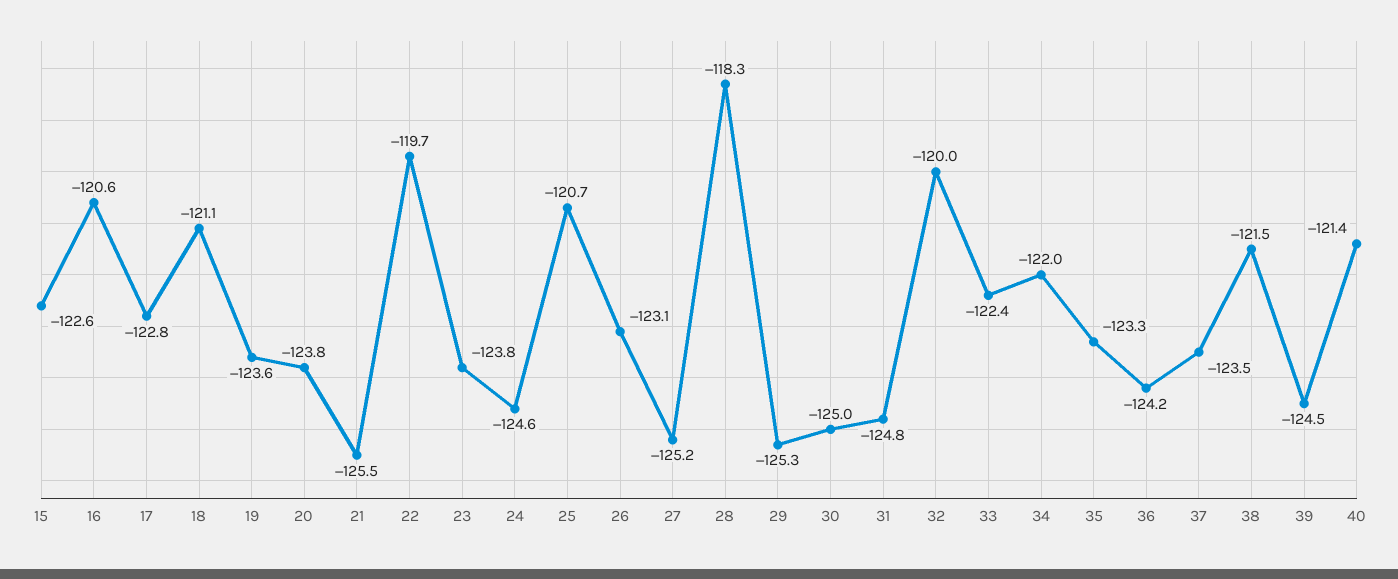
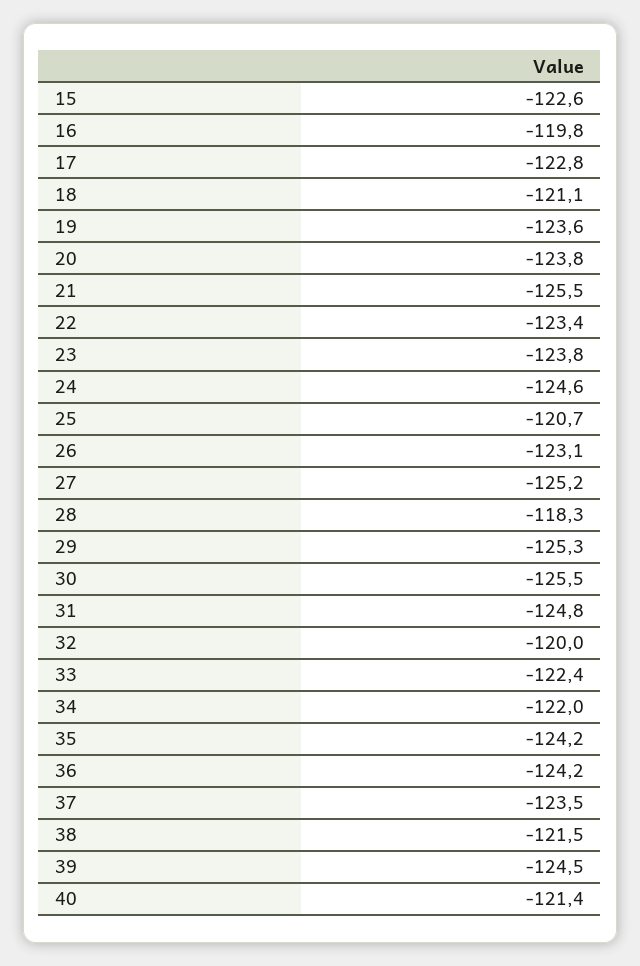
16: -120.6 -> -119.8
22: -119.7 -> -123.4
30: -125 -> -125.5
35: -123.3 -> -124.2

